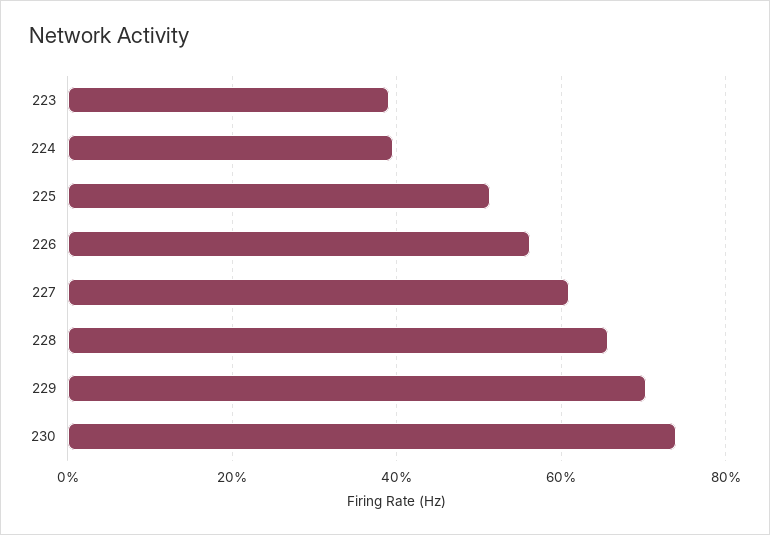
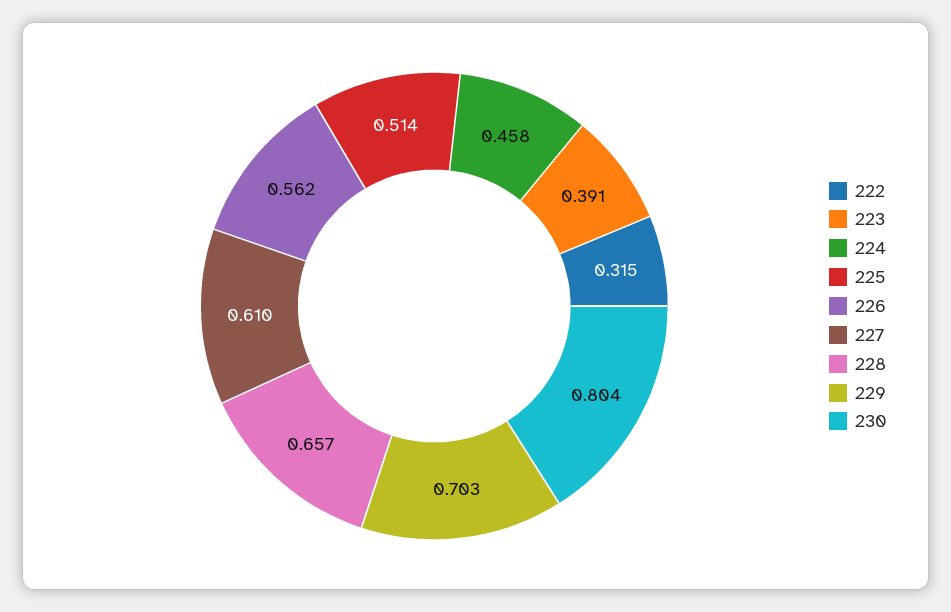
224: 0.4 -> 0.458
230: 0.74 -> 0.804
222: none -> 0.315

